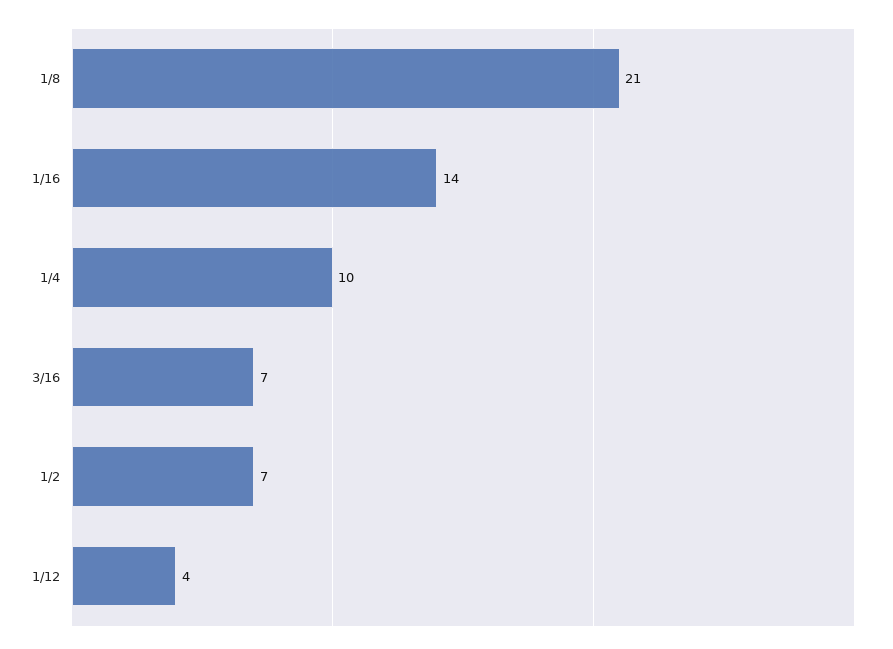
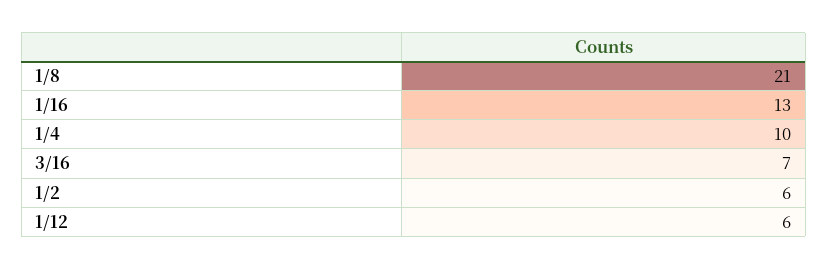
1/16: 14 -> 13
1/2: 7 -> 6
1/12: 4 -> 6

